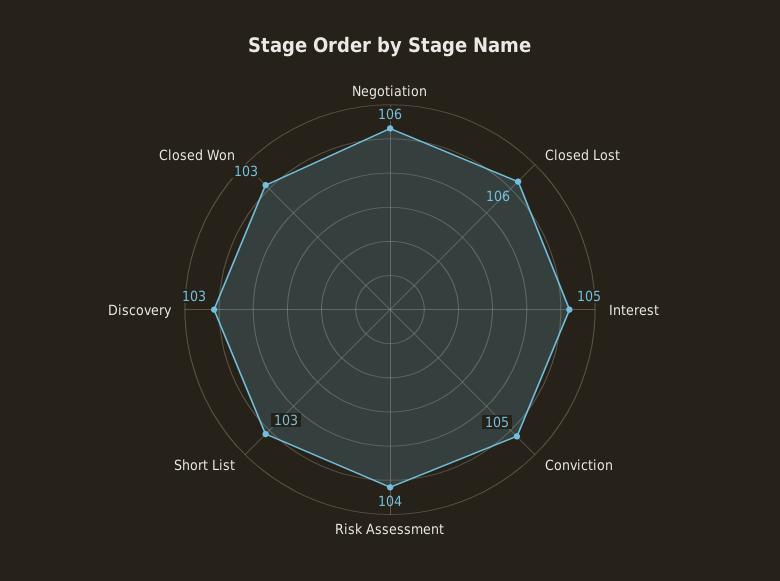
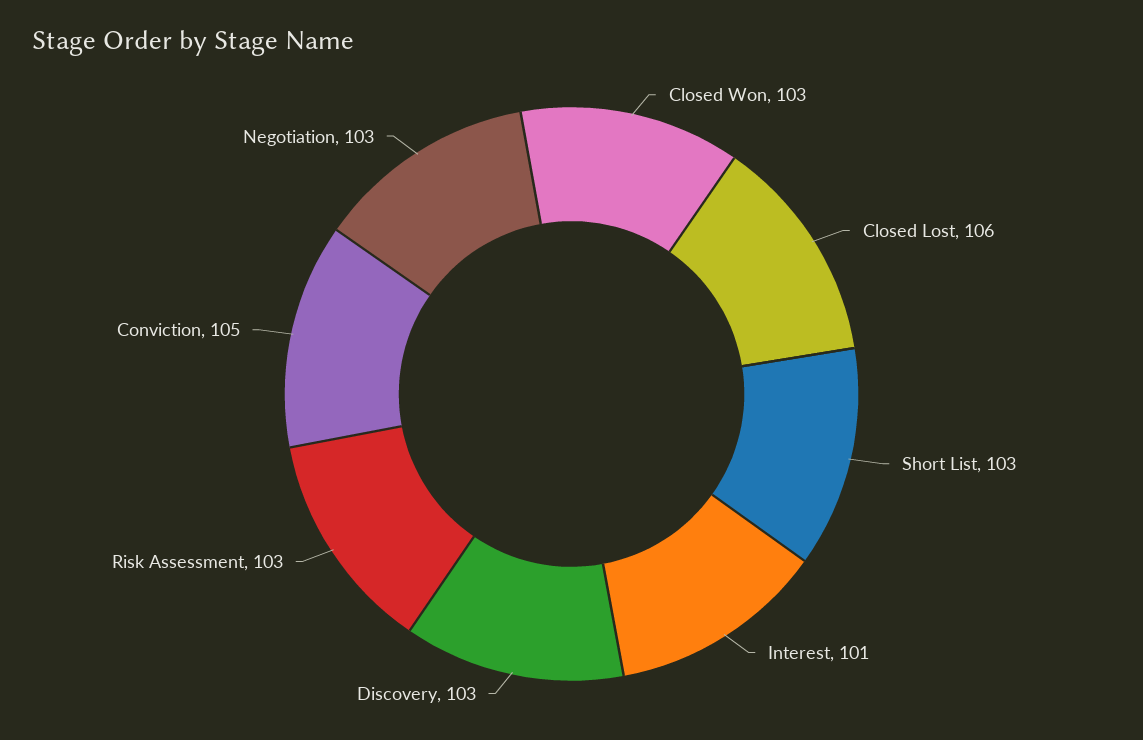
Negotiation: 106 -> 103
Interest: 105 -> 101
Risk Assessment: 104 -> 103

